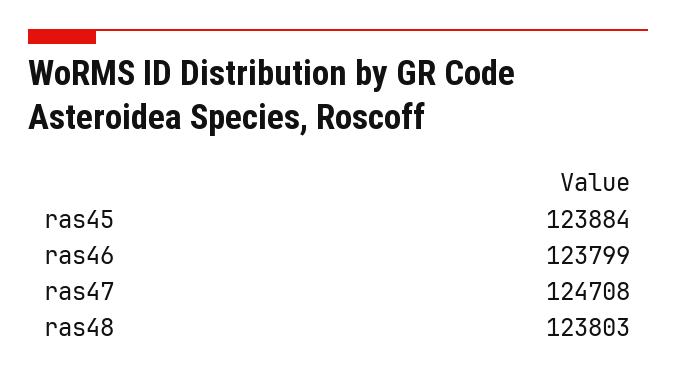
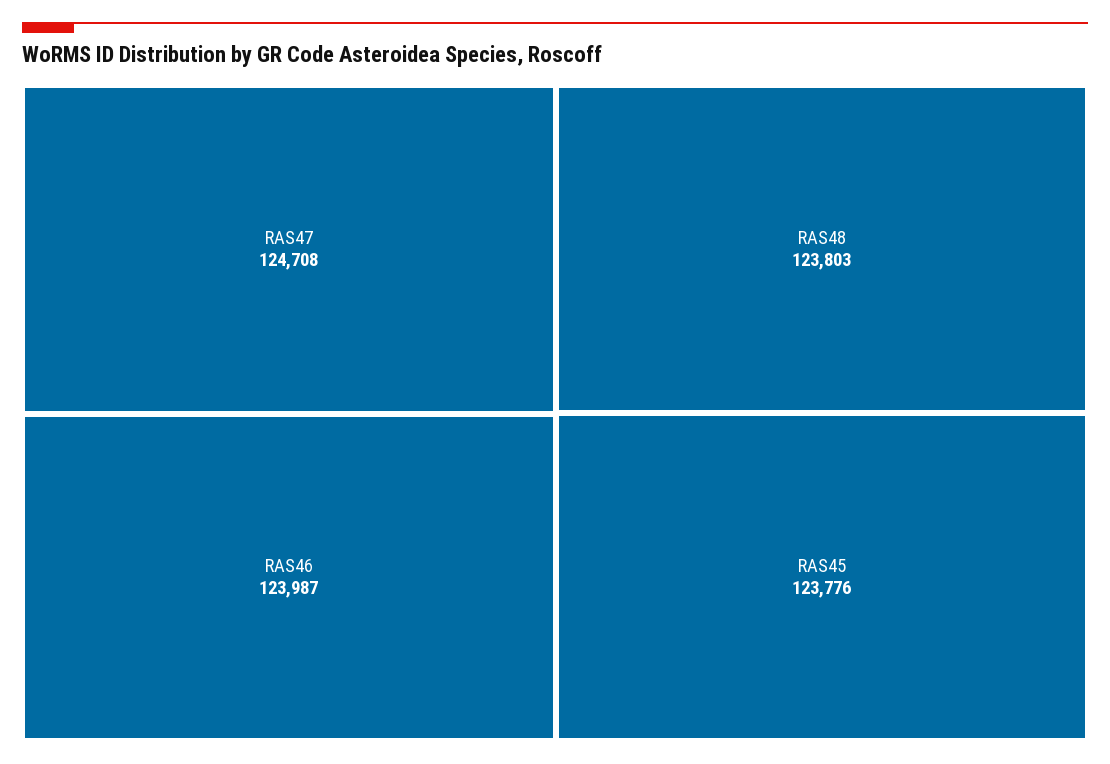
ras45: 123884 -> 123776
ras46: 123799 -> 123987

